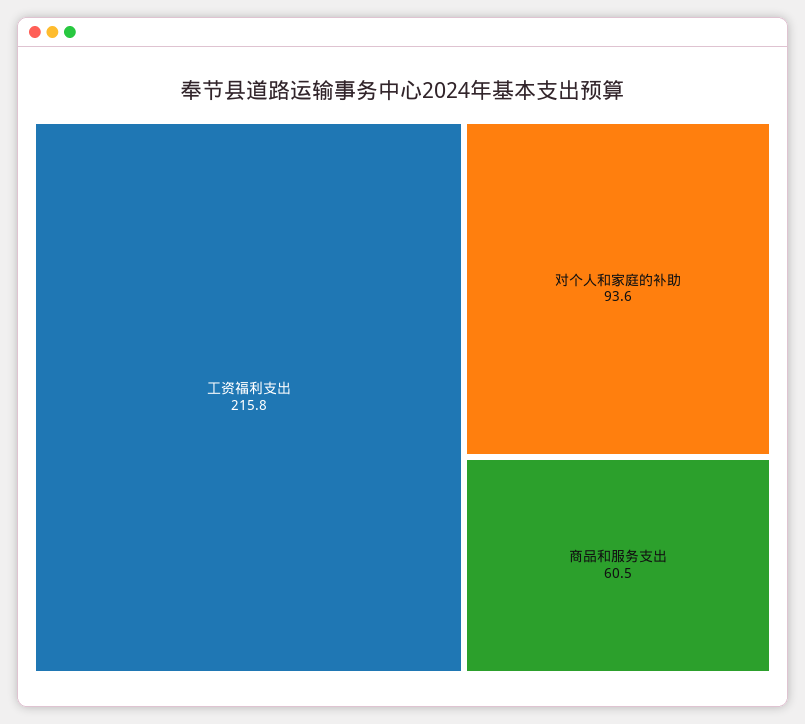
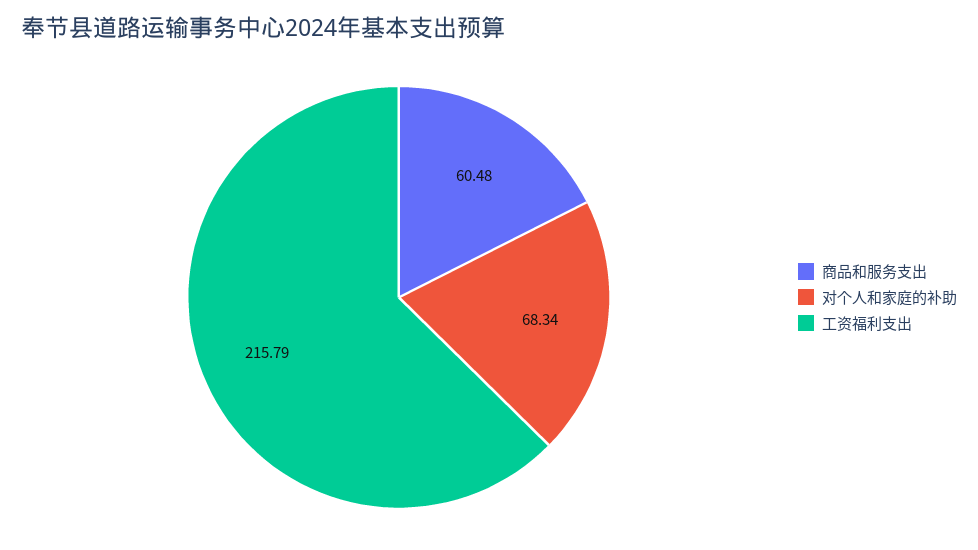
对个人和家庭的补助: 93.6 -> 68.34

